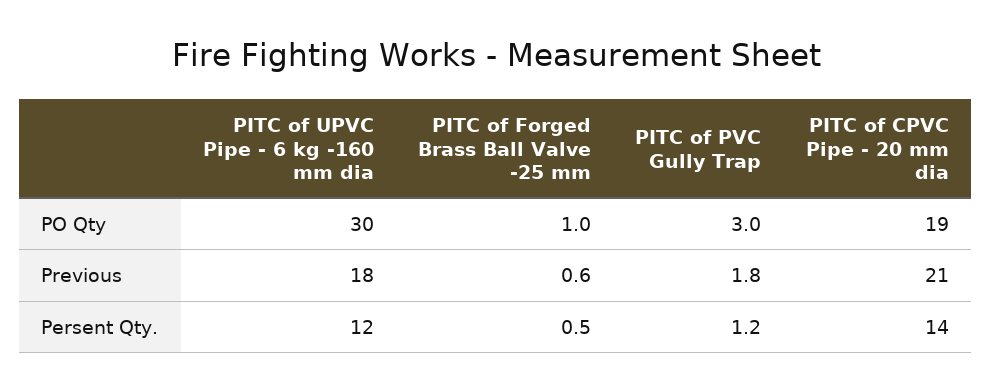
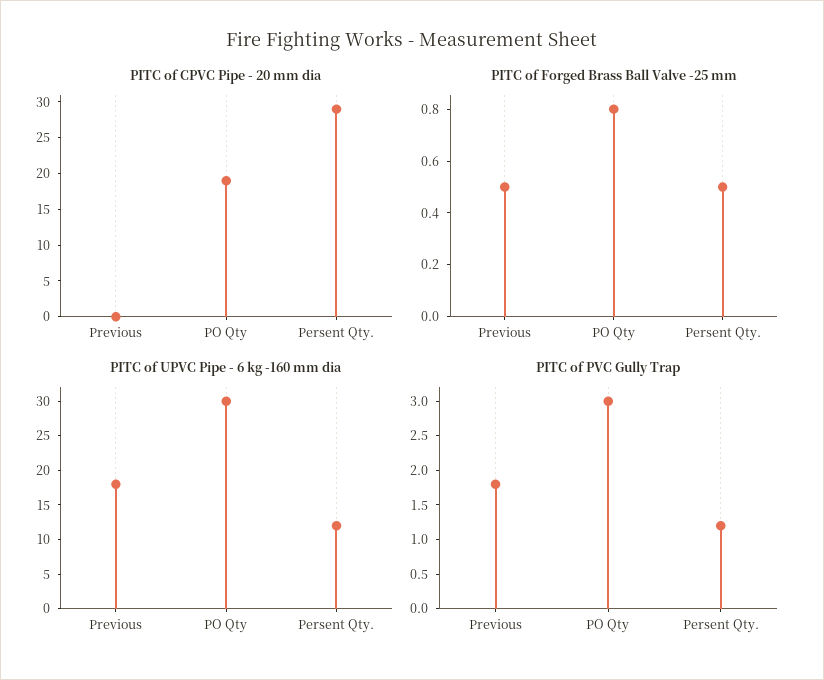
PITC of Forged Brass Ball Valve -25 mm, PO Qty: 1 -> 0.8
PITC of Forged Brass Ball Valve -25 mm, Previous: 0.6 -> 0.5
PITC of CPVC Pipe - 20 mm dia, Previous: 21 -> 0
PITC of CPVC Pipe - 20 mm dia, Persent Qty.: 14 -> 30

